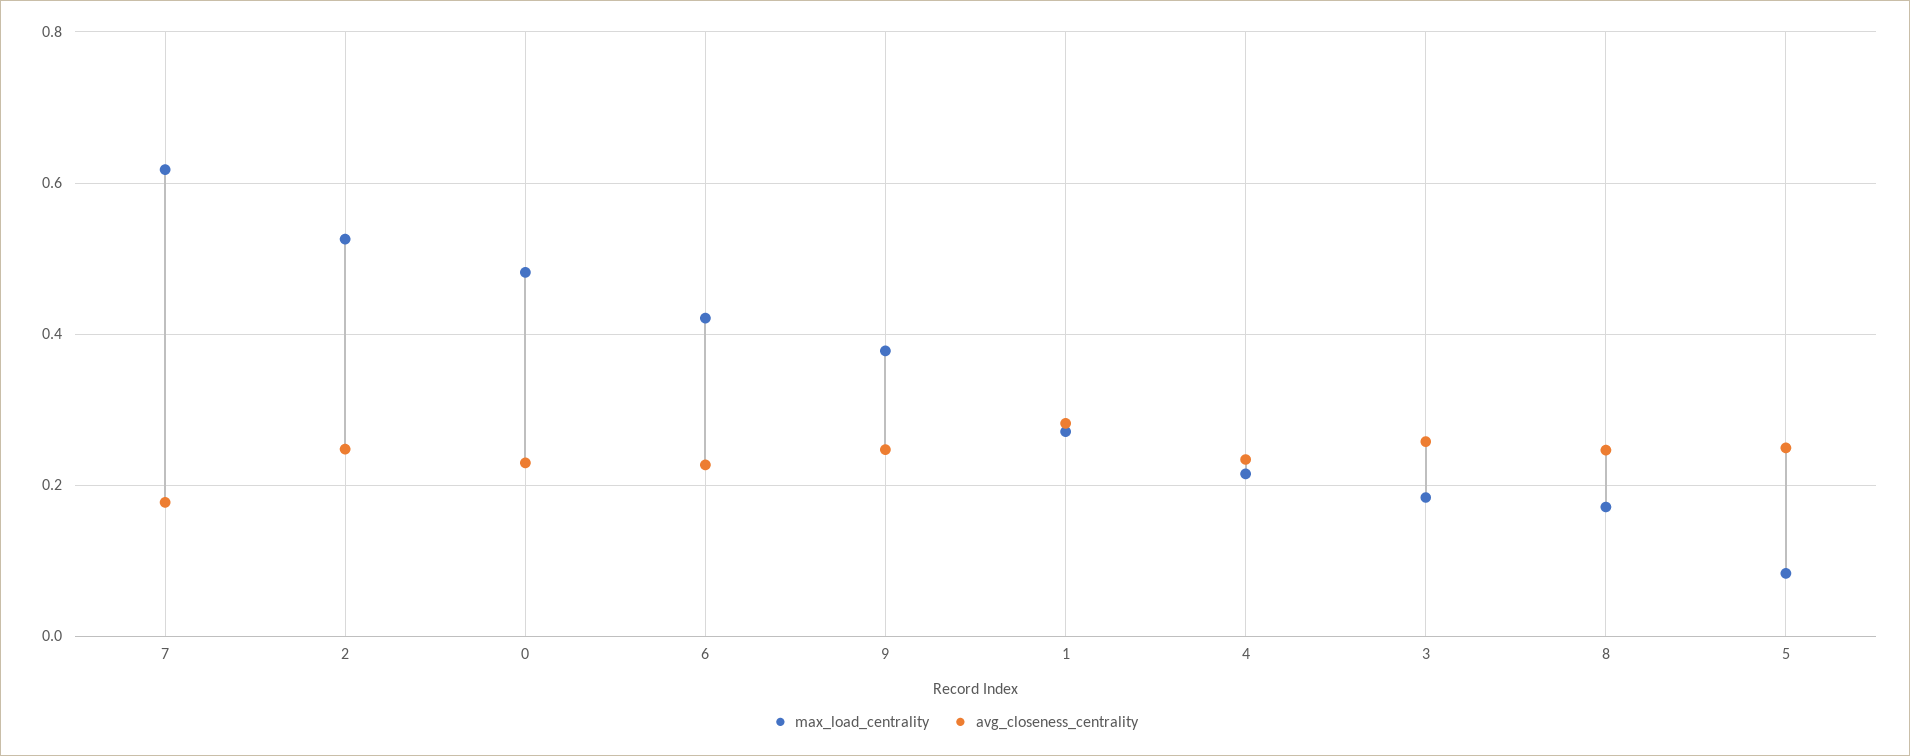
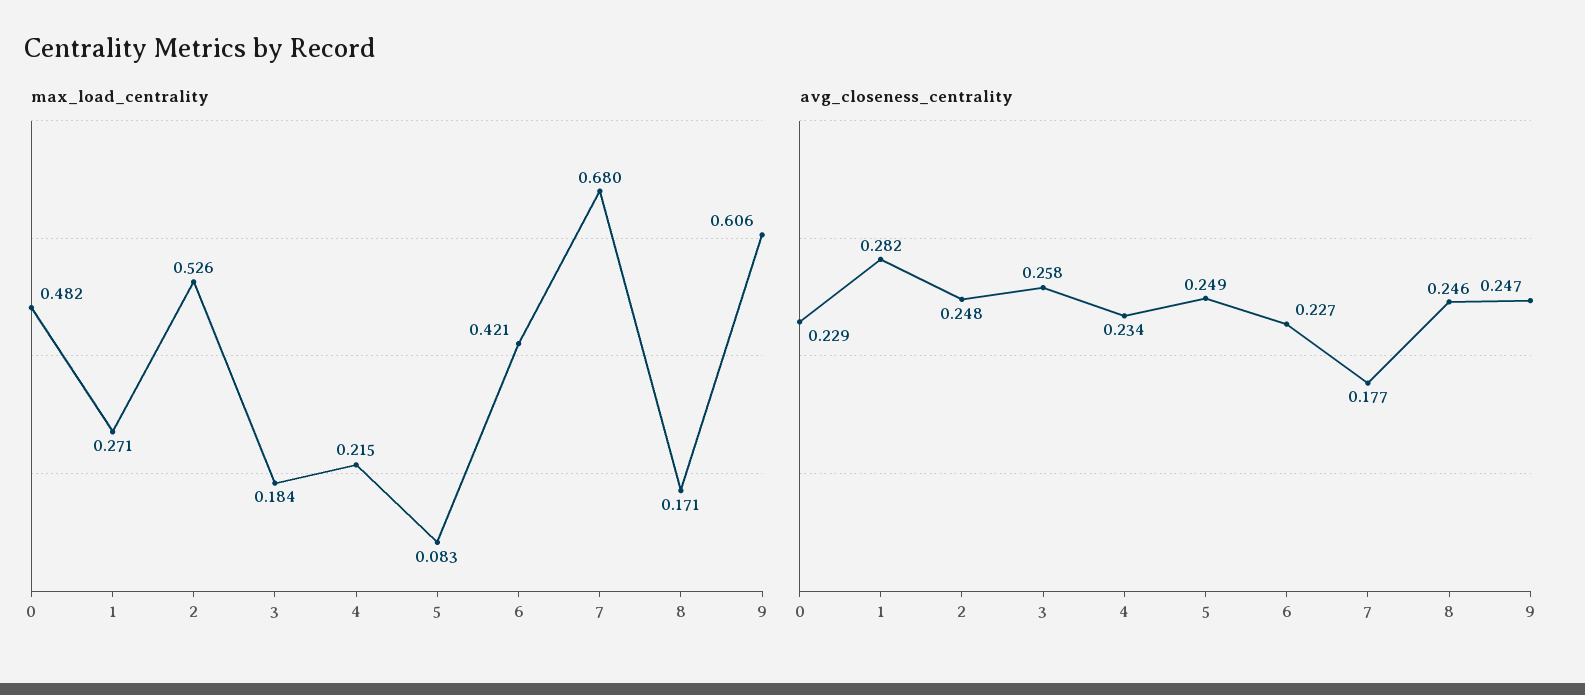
max_load_centrality, 7: 0.62 -> 0.68
max_load_centrality, 9: 0.38 -> 0.606

